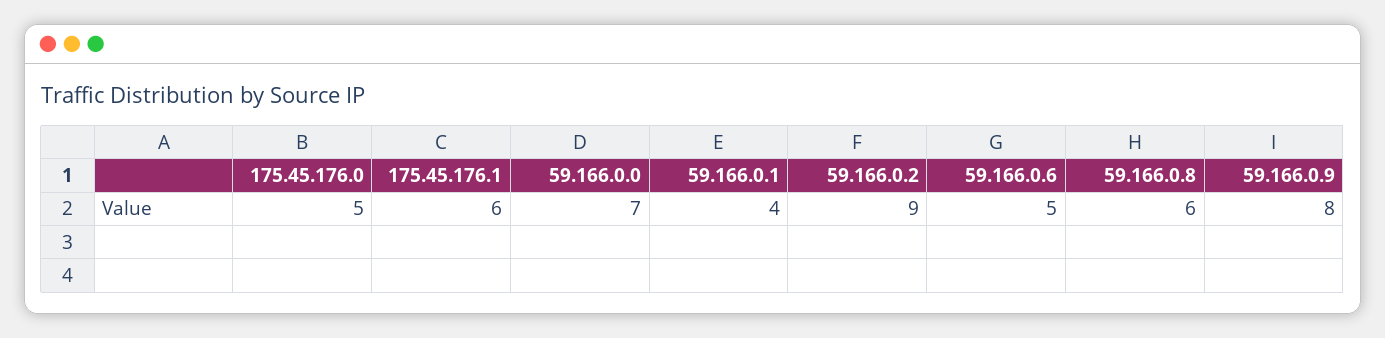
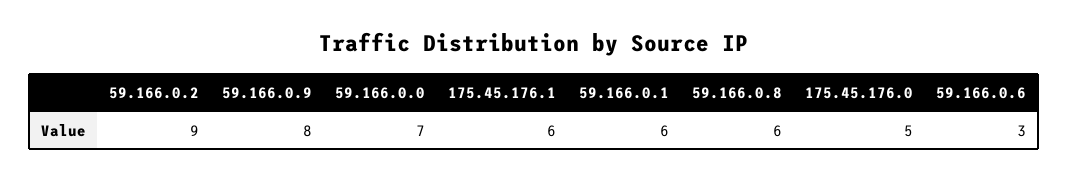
59.166.0.1: 4 -> 6
59.166.0.6: 5 -> 3

